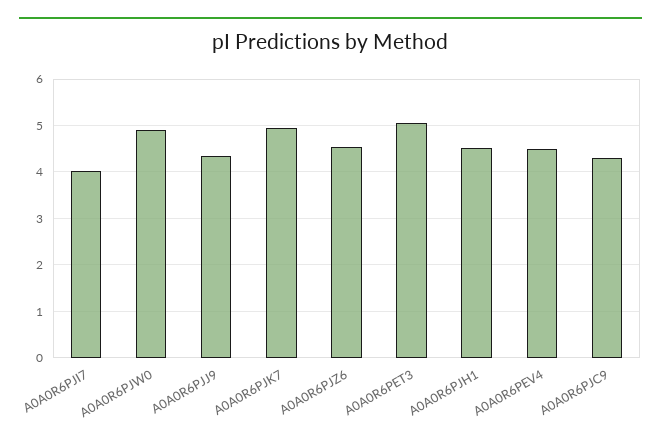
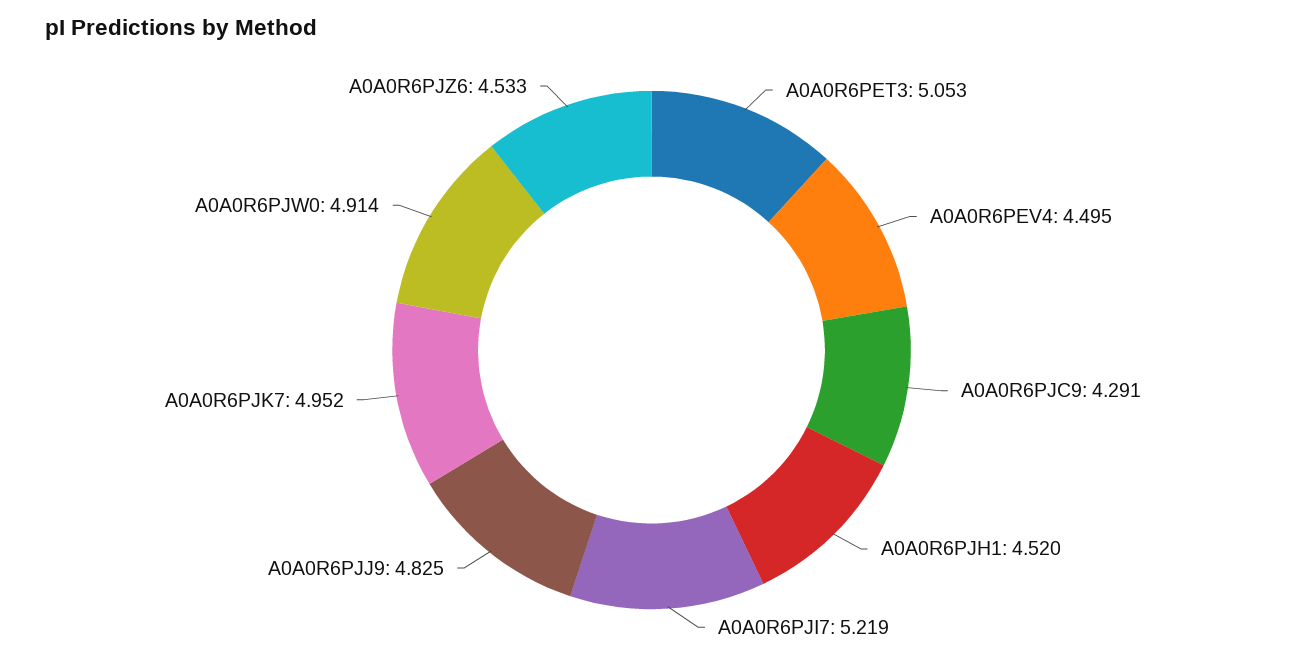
A0A0R6PJI7: 4 -> 5.219
A0A0R6PJJ9: 4.4 -> 4.825

